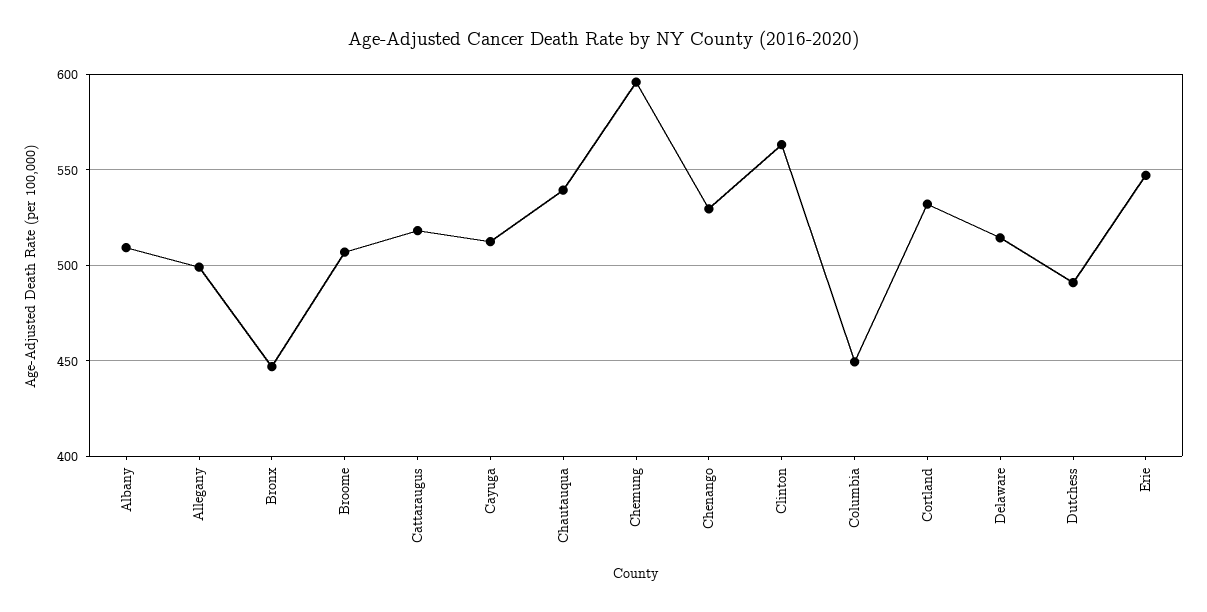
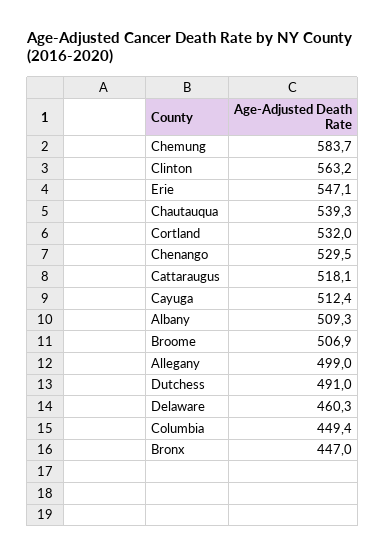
Chemung: 595 -> 583.7
Delaware: 515 -> 460.3

